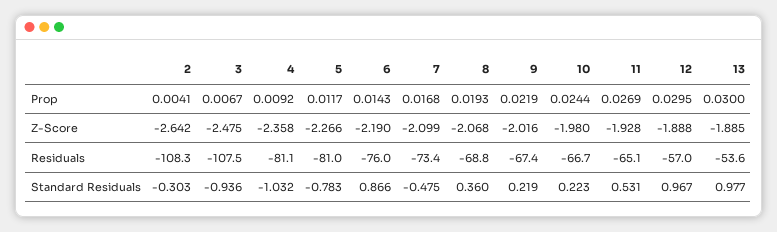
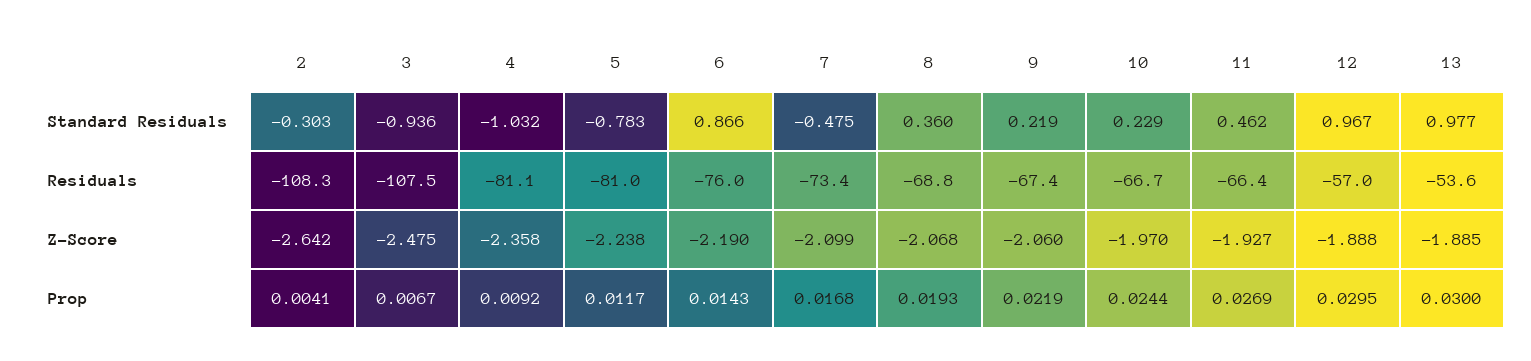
5, Z-Score: -2.266 -> -2.238
9, Z-Score: -2.016 -> -2.06
10, Z-Score: -1.98 -> -1.97
11, Z-Score: -1.928 -> -1.927
11, Residuals: -65.1 -> -66.4
10, Standard Residuals: 0.223 -> 0.229
11, Standard Residuals: 0.531 -> 0.462

